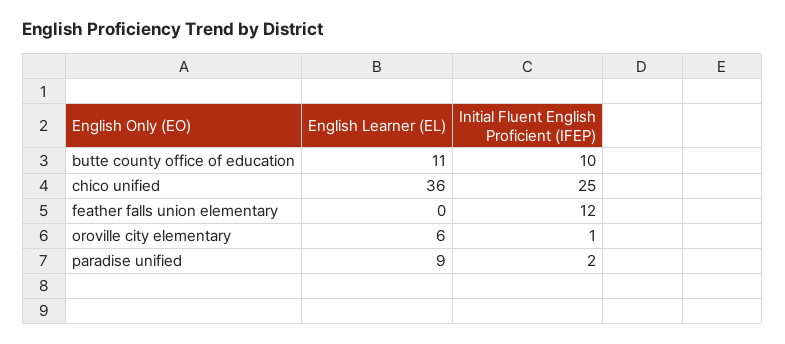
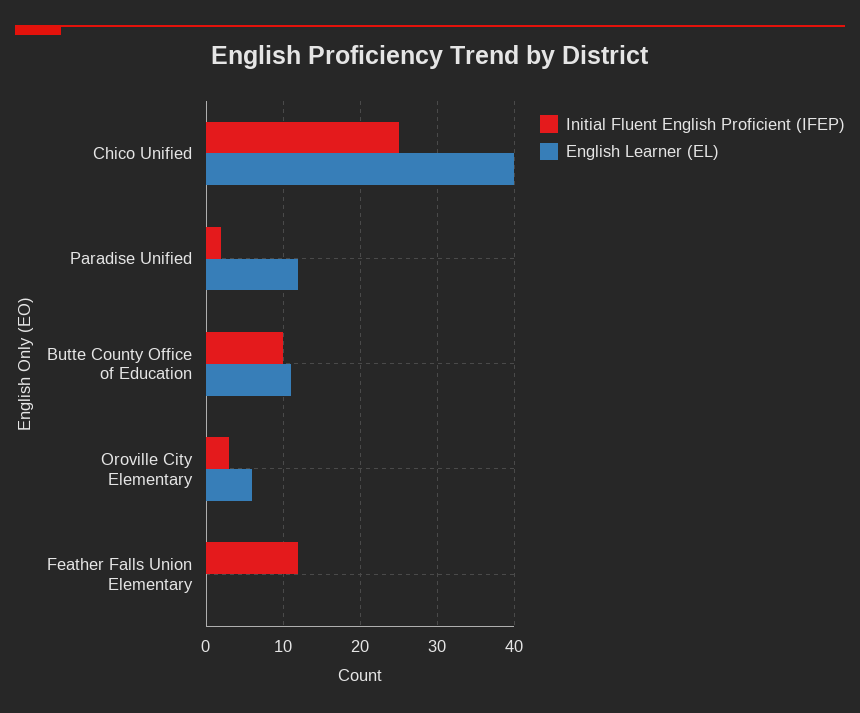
English Learner (EL), chico unified: 36 -> 40
Initial Fluent English Proficient (IFEP), oroville city elementary: 1 -> 3
English Learner (EL), paradise unified: 9 -> 12

